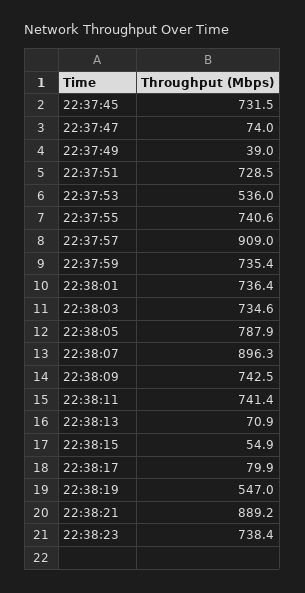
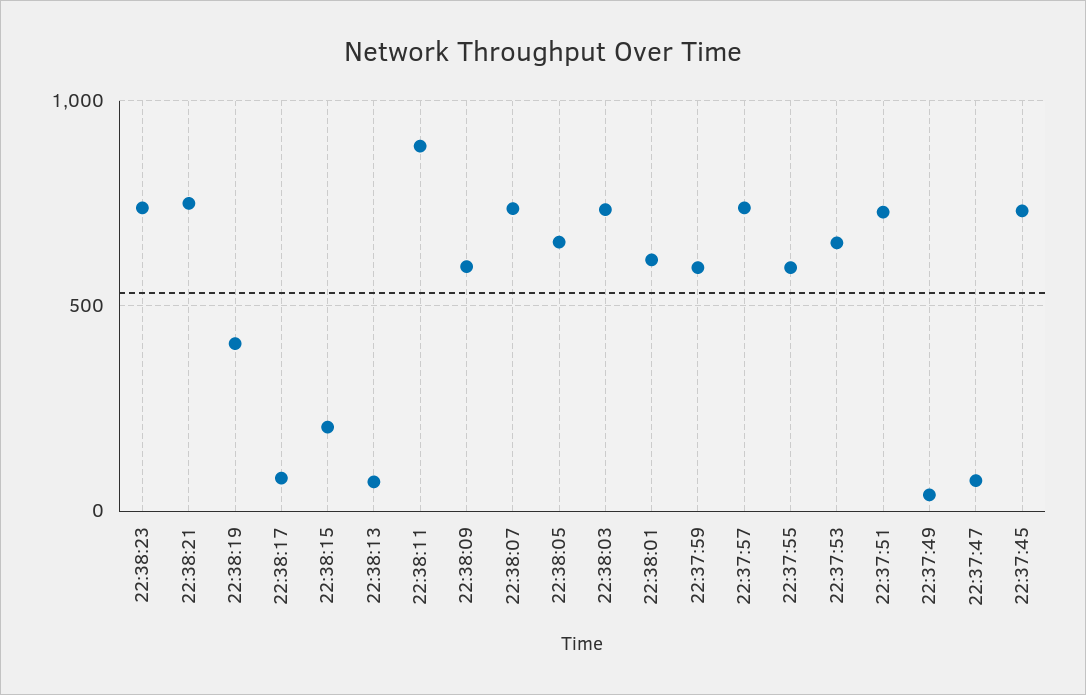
22:37:53: 536 -> 650
22:37:55: 740.6 -> 600
22:37:57: 909 -> 750
22:37:59: 735.4 -> 600
22:38:01: 736.4 -> 600
22:38:05: 787.9 -> 650
22:38:07: 896.3 -> 750
22:38:09: 742.5 -> 600
22:38:11: 741.4 -> 900
22:38:15: 54.9 -> 200
22:38:19: 547 -> 400
22:38:21: 889.2 -> 750

